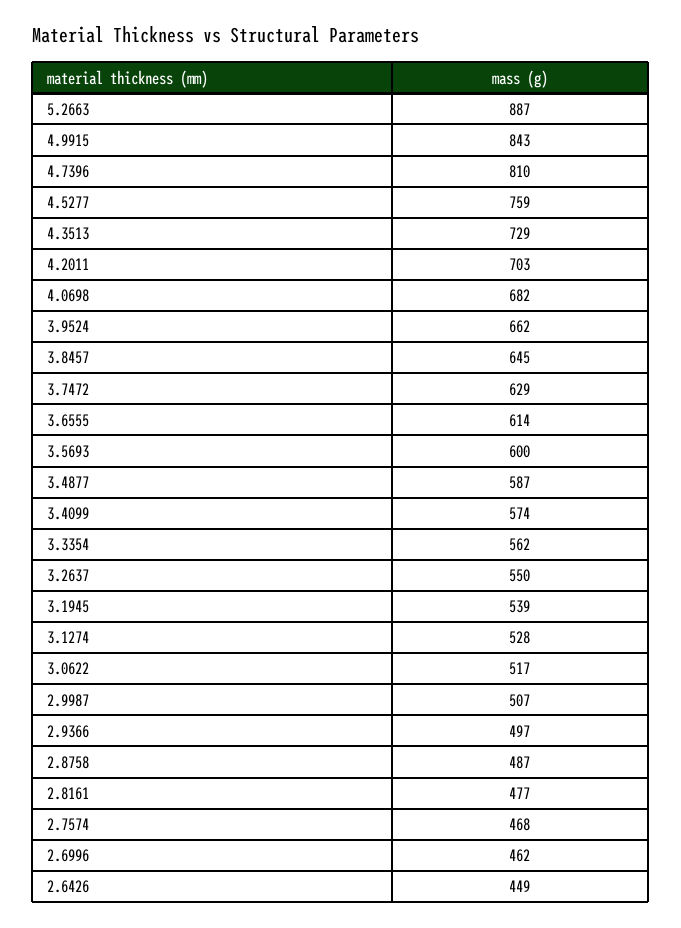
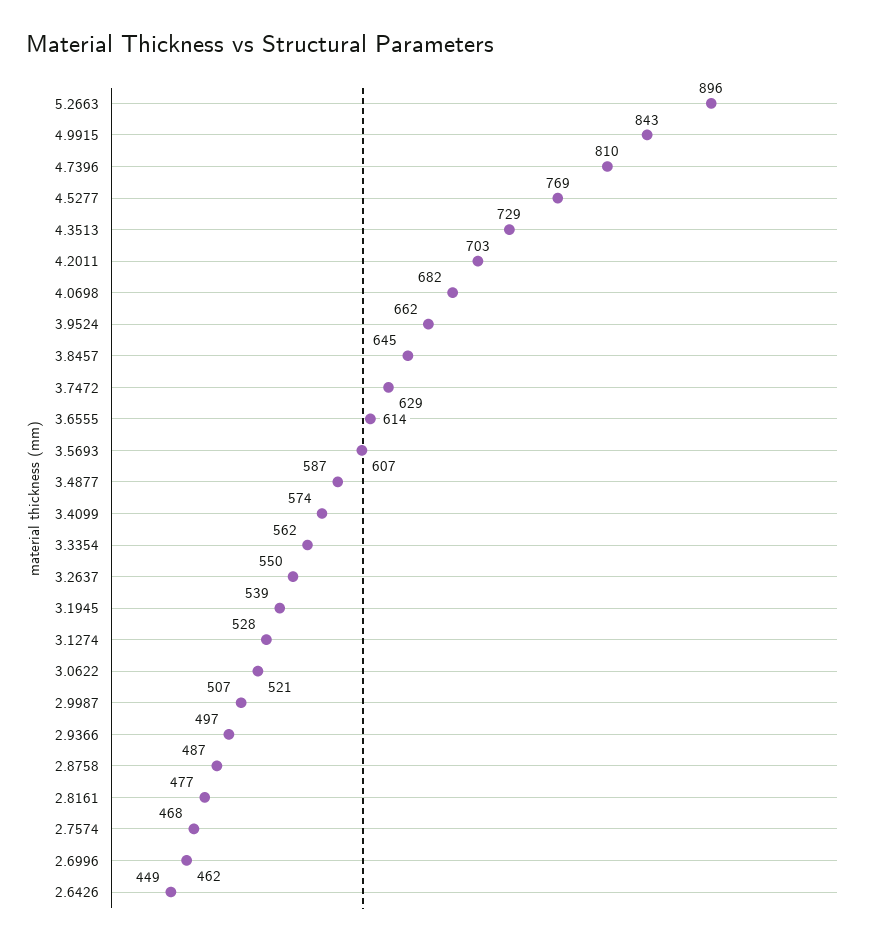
5.2663: 887 -> 896
4.5277: 759 -> 769
3.5693: 600 -> 607
3.0622: 517 -> 521

